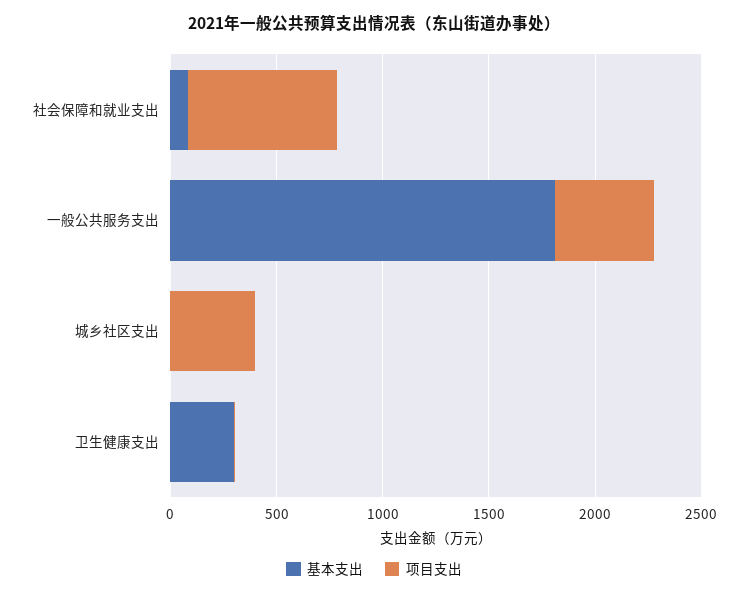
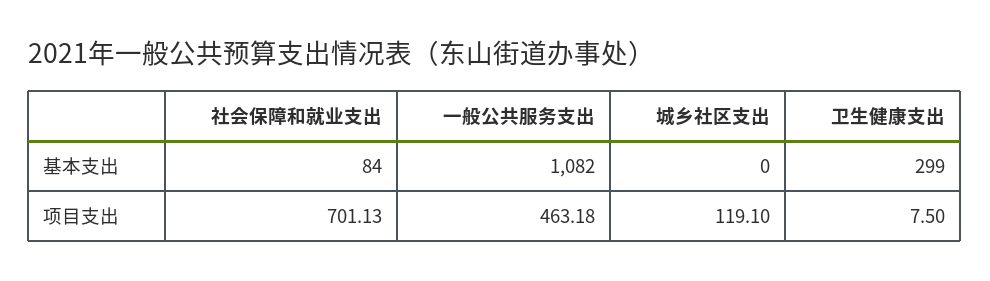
基本支出, 一般公共服务支出: 1800 -> 1082
项目支出, 城乡社区支出: 400 -> 119.1

